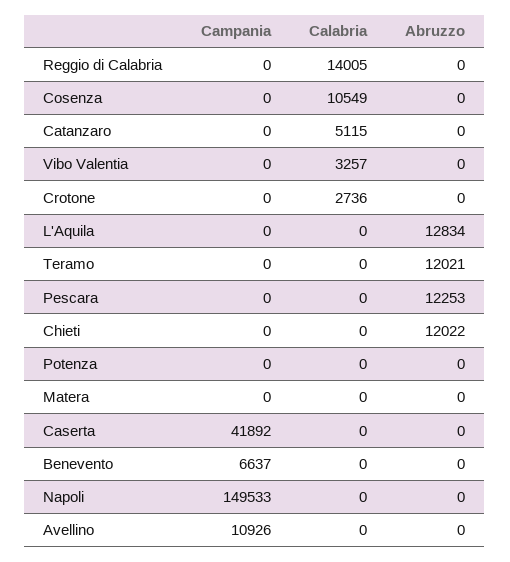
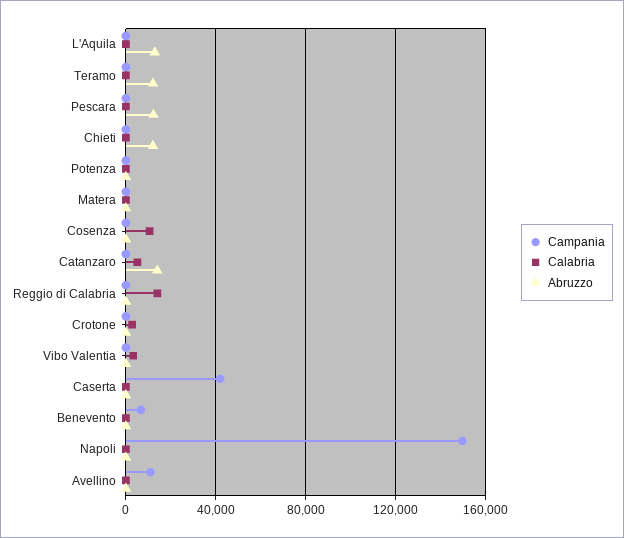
Abruzzo, Catanzaro: 0 -> 15000

